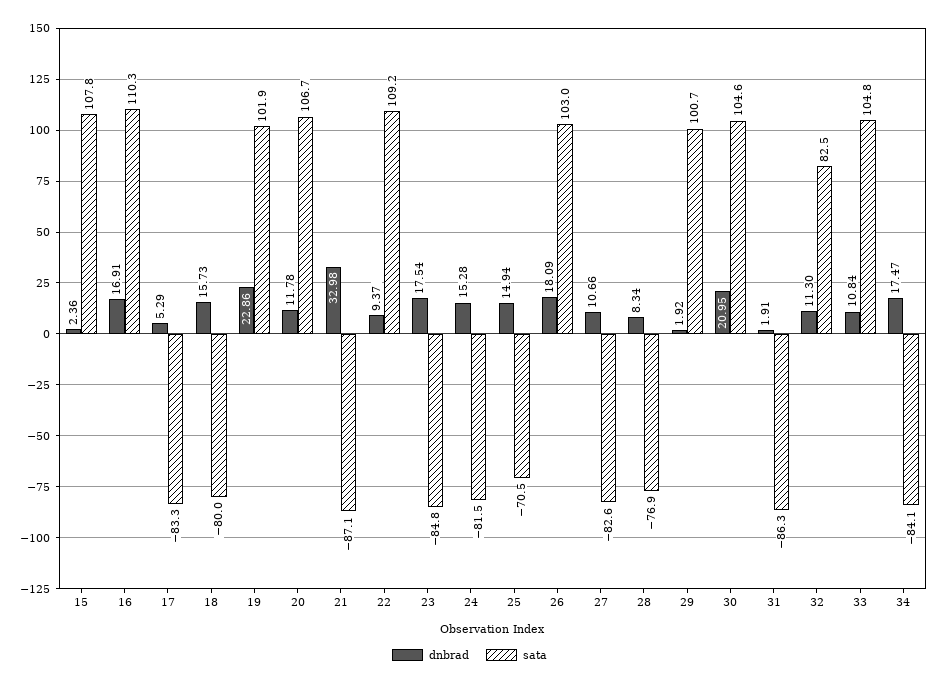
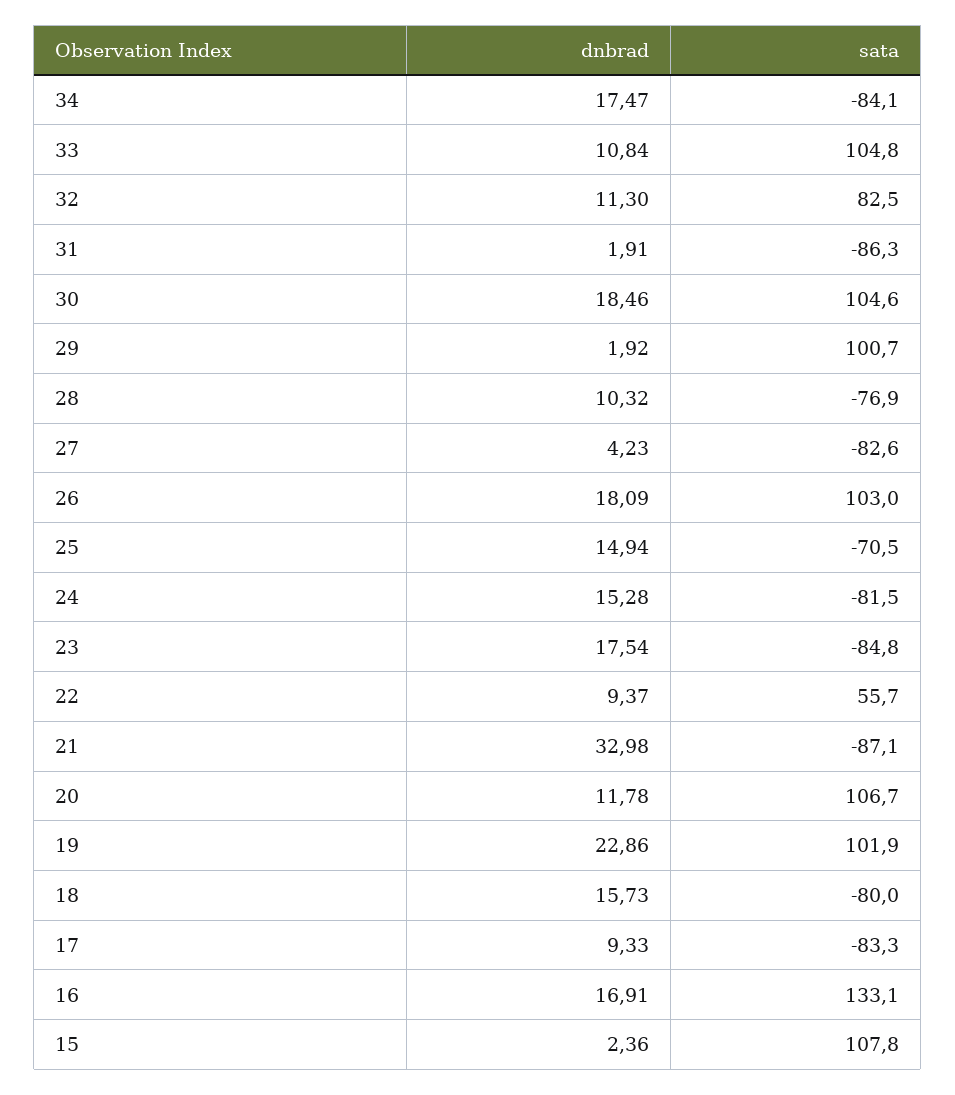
sata, 16: 110.3 -> 133.1
dnbrad, 17: 5.29 -> 9.33
sata, 22: 109.2 -> 55.7
dnbrad, 27: 10.66 -> 4.23
dnbrad, 28: 8.34 -> 10.32
dnbrad, 30: 20.95 -> 18.46

